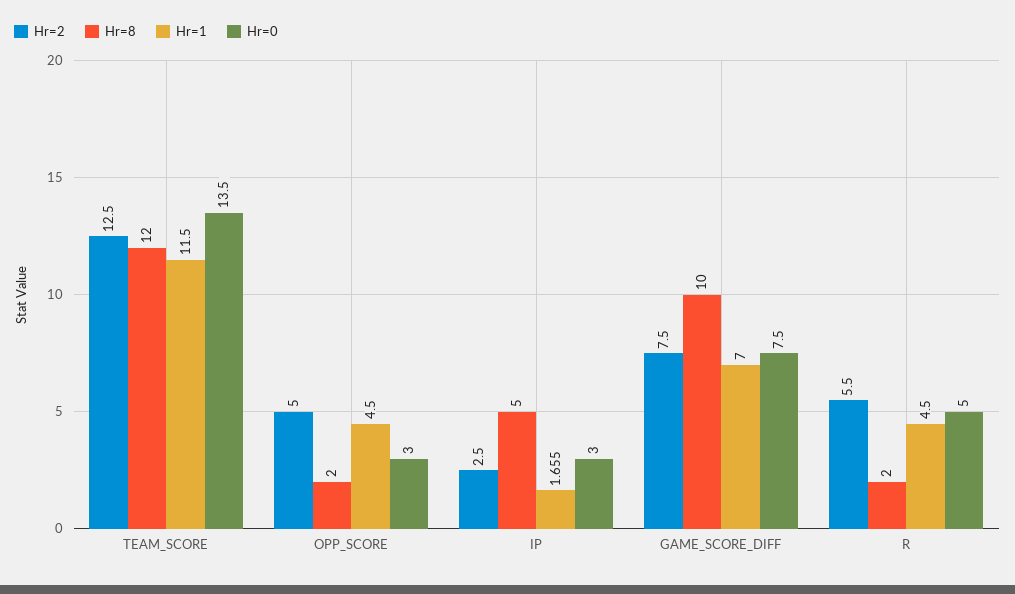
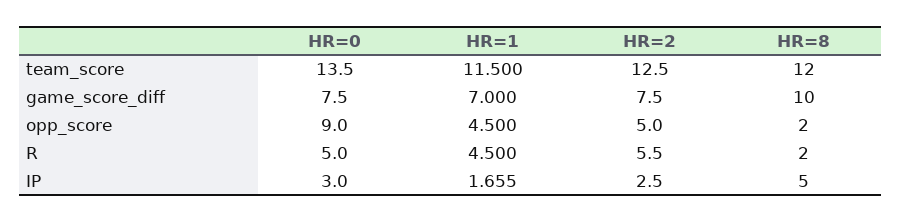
Hr=0, OPP_SCORE: 3 -> 9

